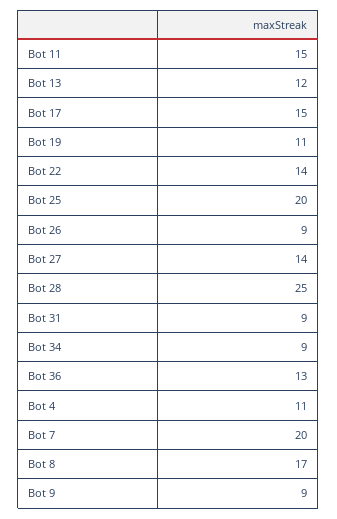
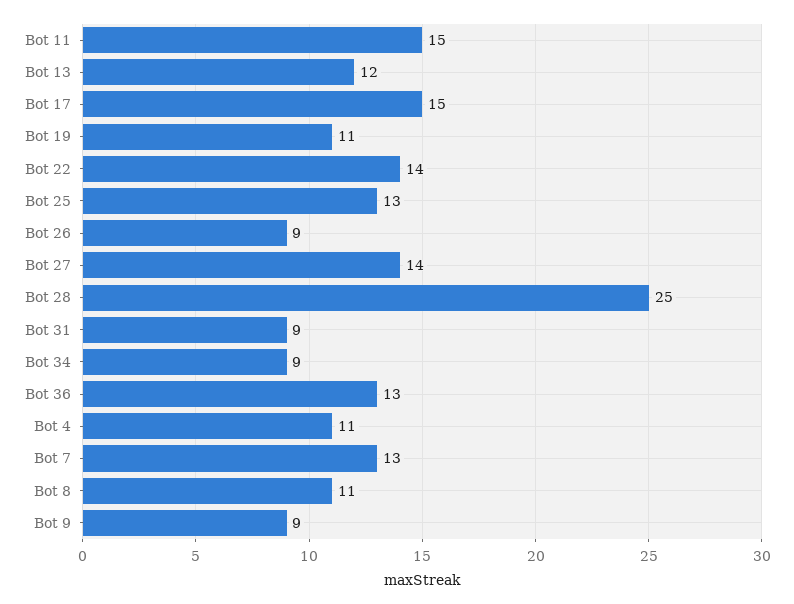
Bot 25: 20 -> 13
Bot 7: 20 -> 13
Bot 8: 17 -> 11

